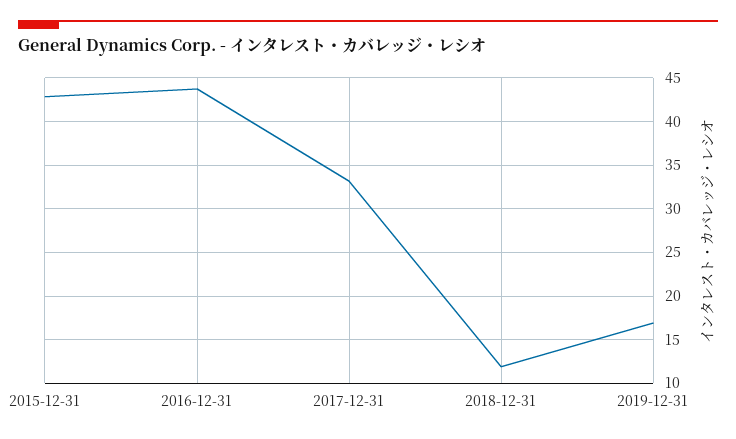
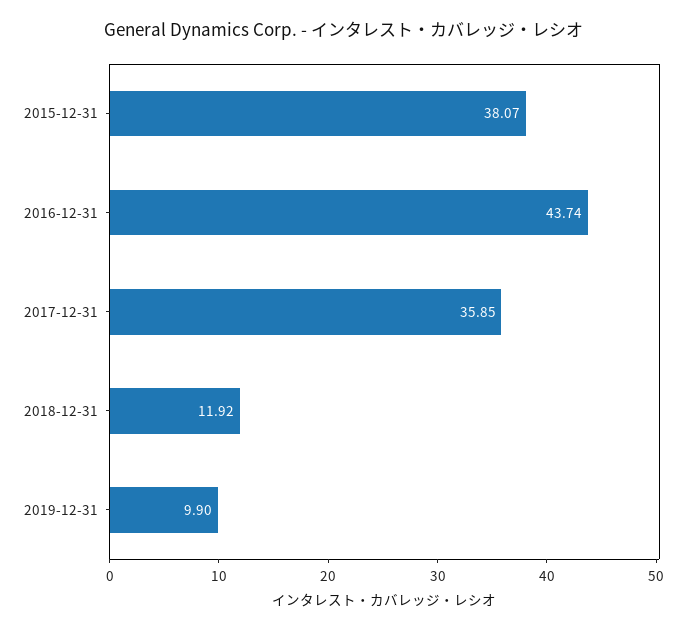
2015-12-31: 43 -> 38.07
2017-12-31: 33 -> 35.85
2019-12-31: 17 -> 9.9

